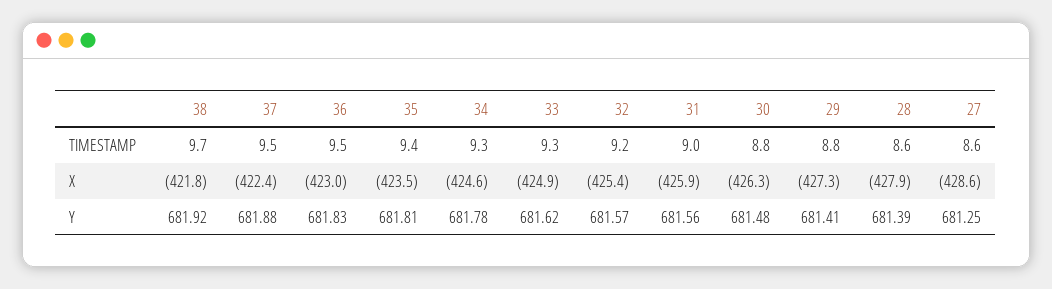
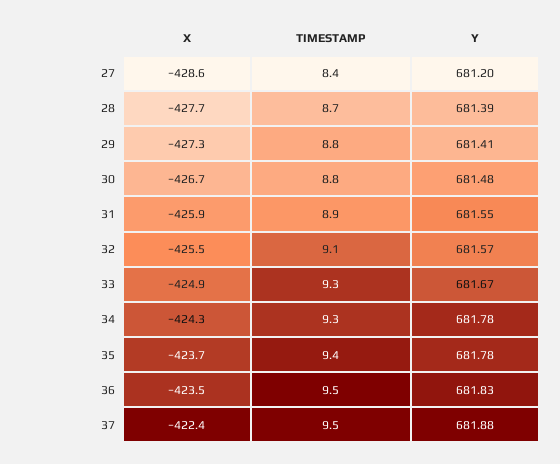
38, TIMESTAMP: 9.7 -> none
32, TIMESTAMP: 9.2 -> 9.1
31, TIMESTAMP: 9 -> 8.9
28, TIMESTAMP: 8.6 -> 8.7
27, TIMESTAMP: 8.6 -> 8.4
38, X: -421.8 -> none
36, X: -423 -> -423.5
35, X: -423.5 -> -423.7
34, X: -424.6 -> -424.3
32, X: -425.4 -> -425.5
30, X: -426.3 -> -426.7
28, X: -427.9 -> -427.7
38, Y: 681.92 -> none
35, Y: 681.81 -> 681.78
33, Y: 681.62 -> 681.67
31, Y: 681.56 -> 681.55
27, Y: 681.25 -> 681.2

